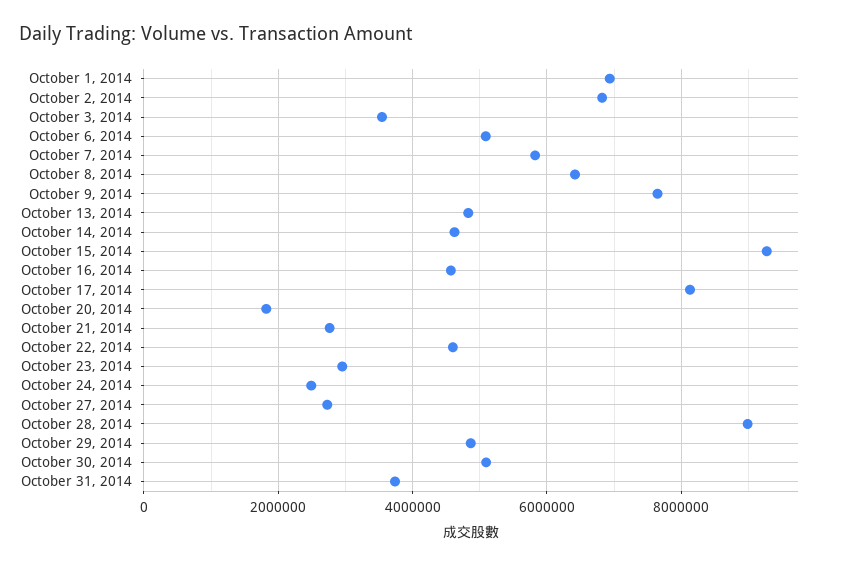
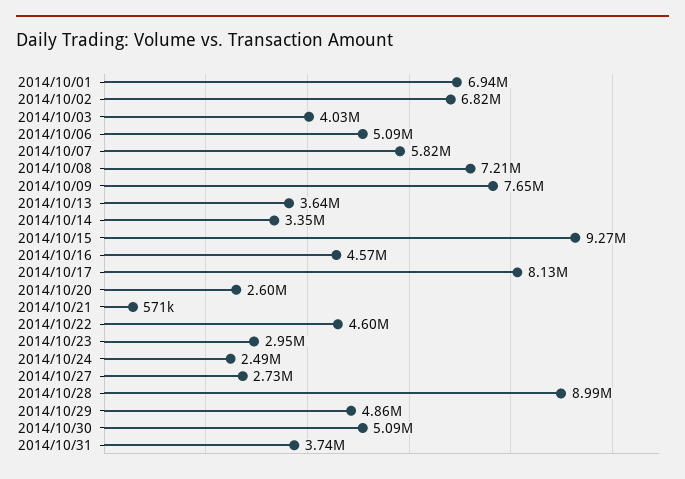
October 3, 2014: 3600000 -> 4030000
October 8, 2014: 6400000 -> 7210000
October 13, 2014: 4800000 -> 3640000
October 14, 2014: 4600000 -> 3350000
October 20, 2014: 1800000 -> 2600000
October 21, 2014: 2800000 -> 571000

